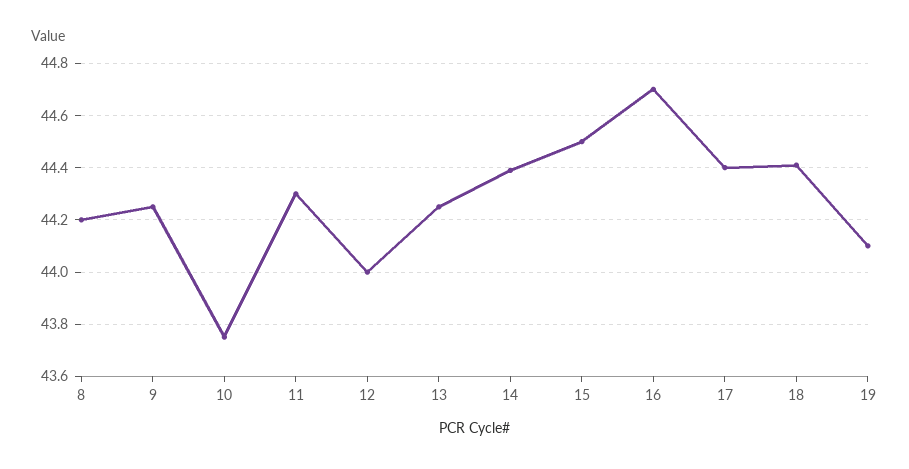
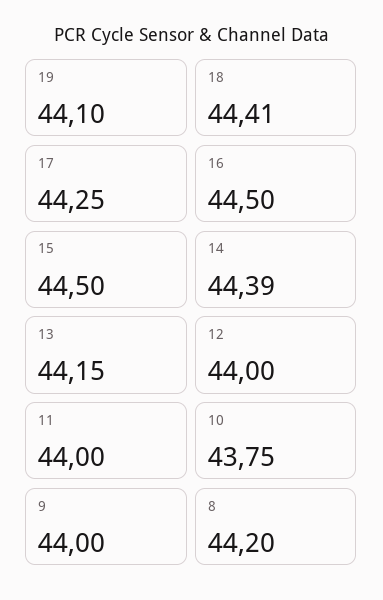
9: 44.25 -> 44
11: 44.3 -> 44
13: 44.25 -> 44.15
16: 44.7 -> 44.5
17: 44.4 -> 44.25

